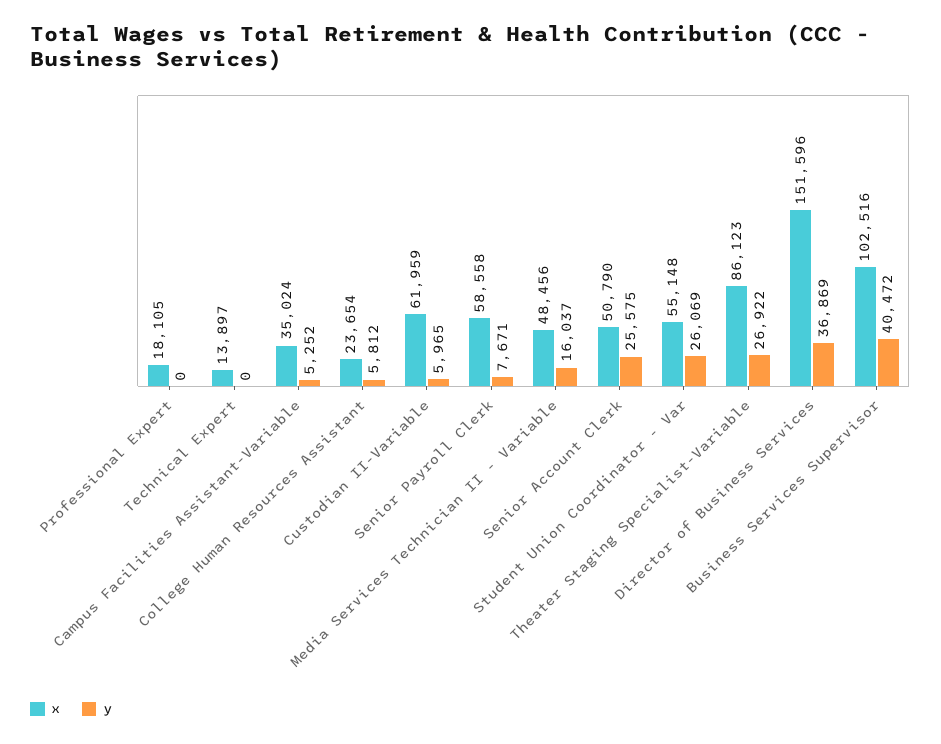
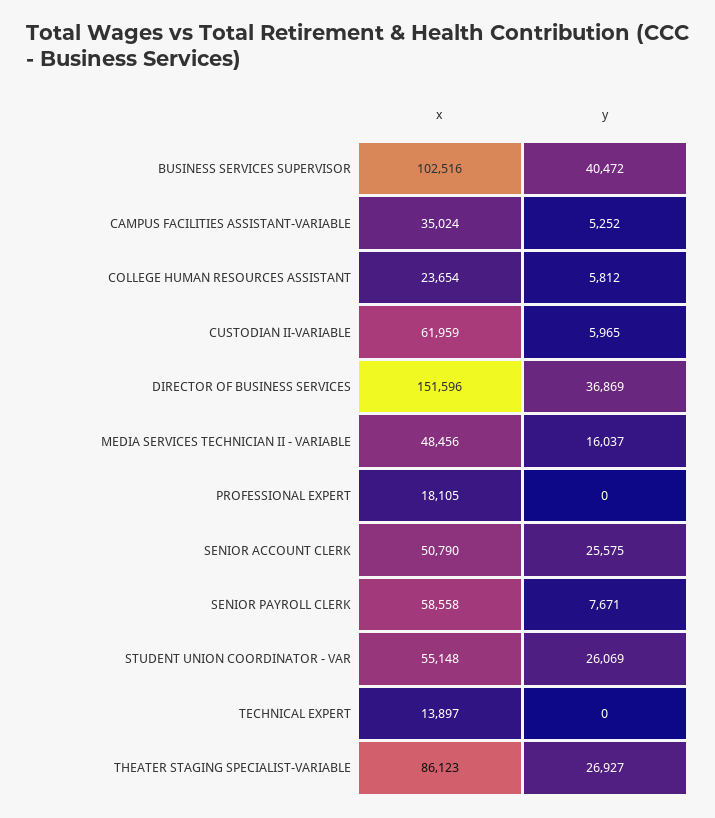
y, Theater Staging Specialist-Variable: 26922 -> 26927

